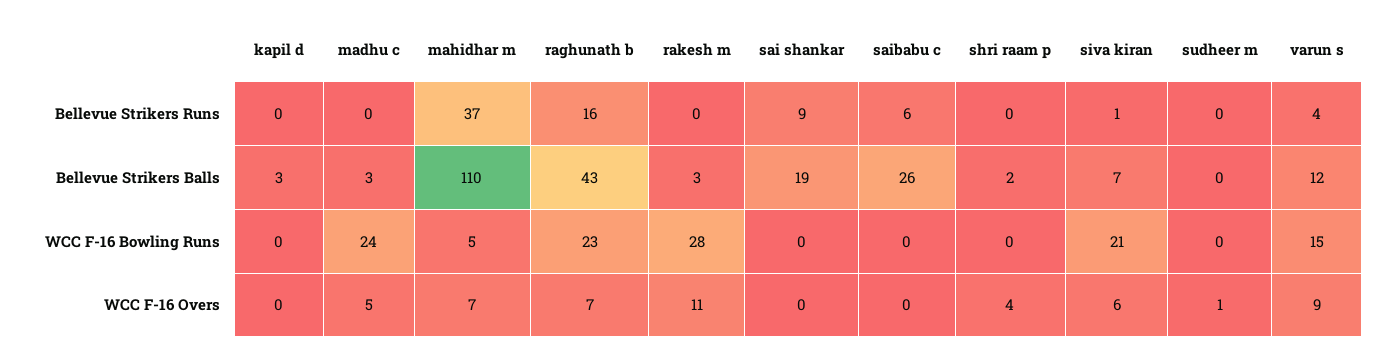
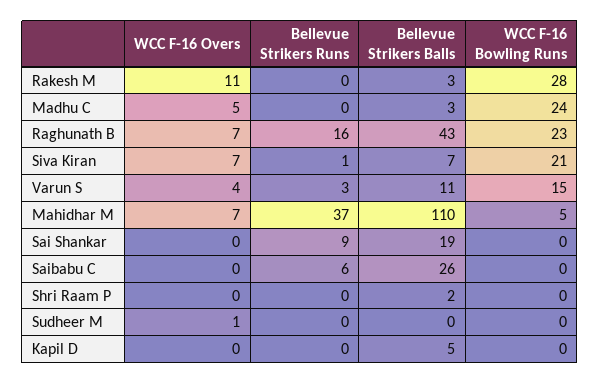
varun s, Bellevue Strikers Runs: 4 -> 3
kapil d, Bellevue Strikers Balls: 3 -> 5
varun s, Bellevue Strikers Balls: 12 -> 11
shri raam p, WCC F-16 Overs: 4 -> 0
siva kiran, WCC F-16 Overs: 6 -> 7
varun s, WCC F-16 Overs: 9 -> 4

